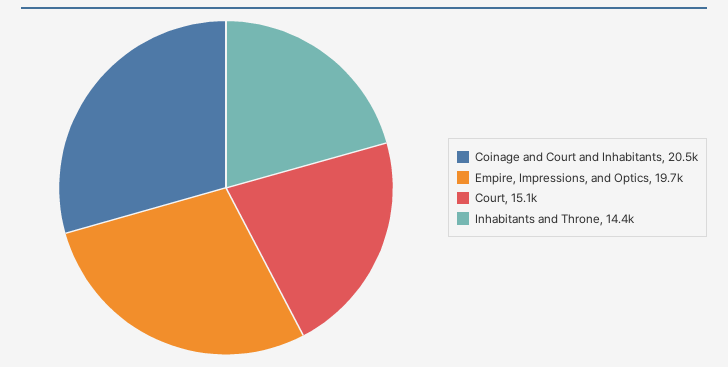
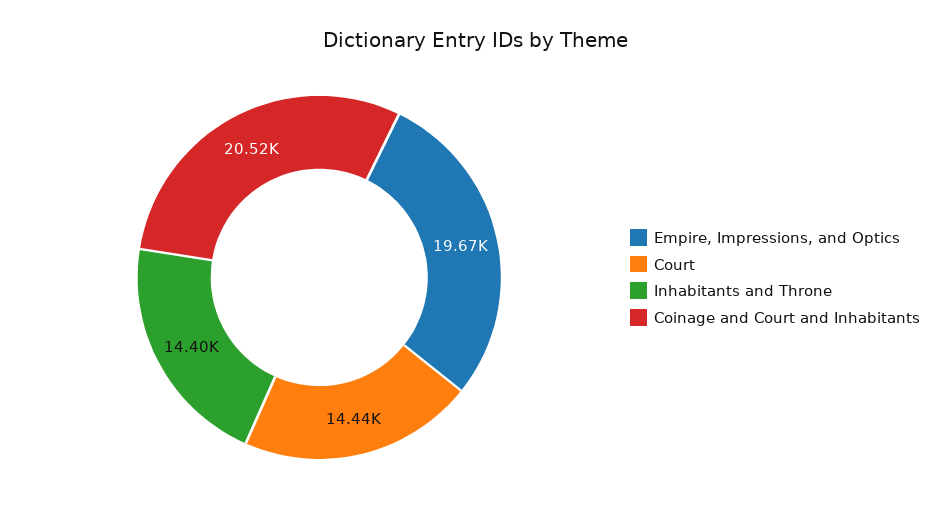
Court: 15100 -> 14440

